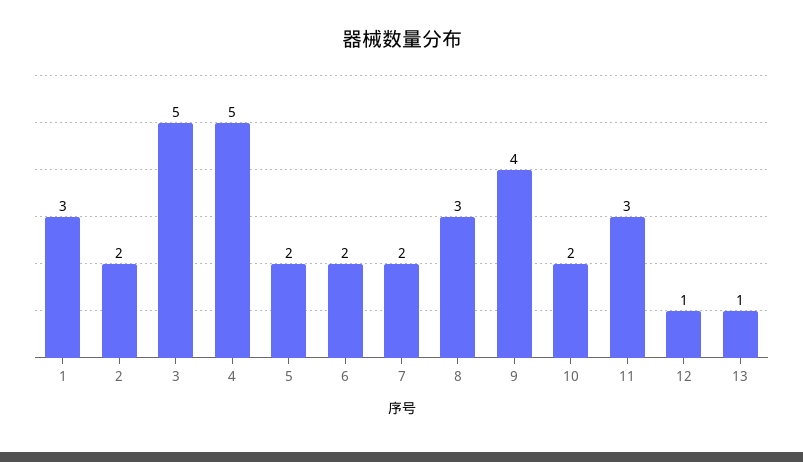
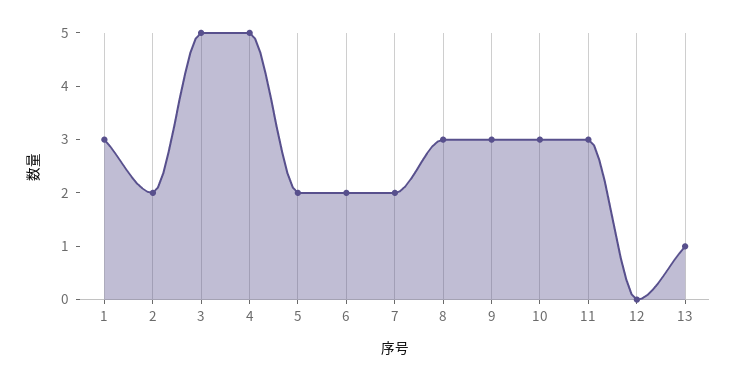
9: 4 -> 3
10: 2 -> 3
12: 1 -> 0

